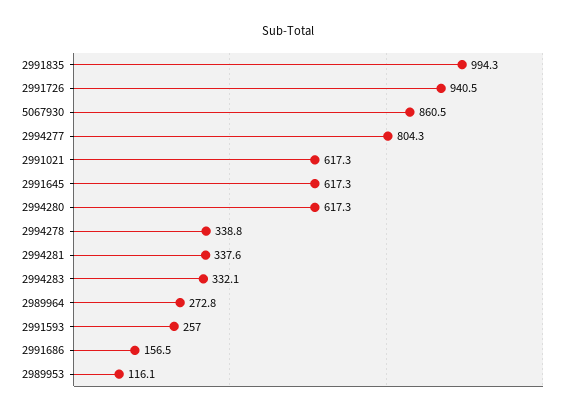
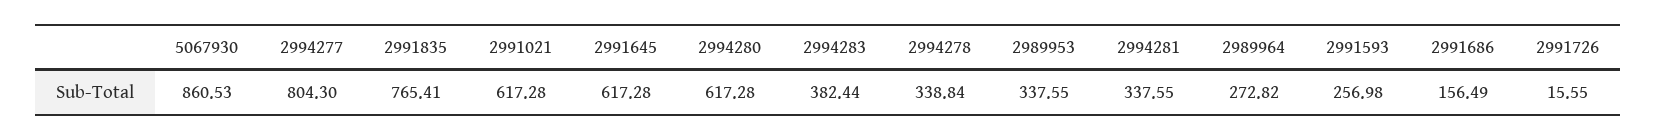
2991835: 994.3 -> 765.41
2991726: 940.5 -> 15.55
2994283: 332.1 -> 382.44
2989953: 116.1 -> 337.55

